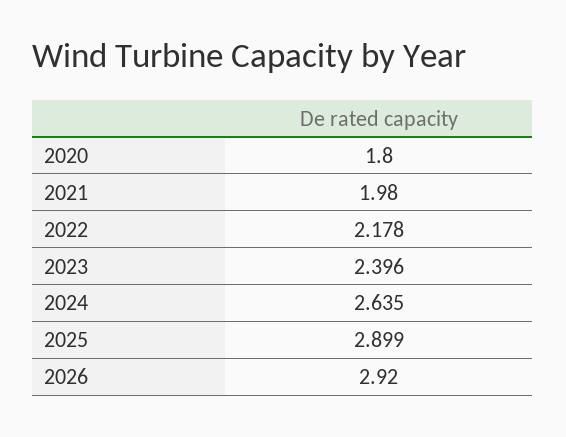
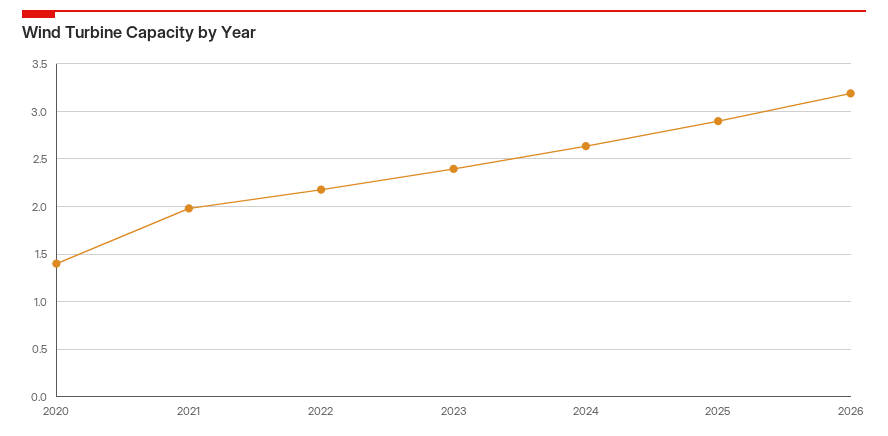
2020: 1.8 -> 1.4
2026: 2.92 -> 3.2

